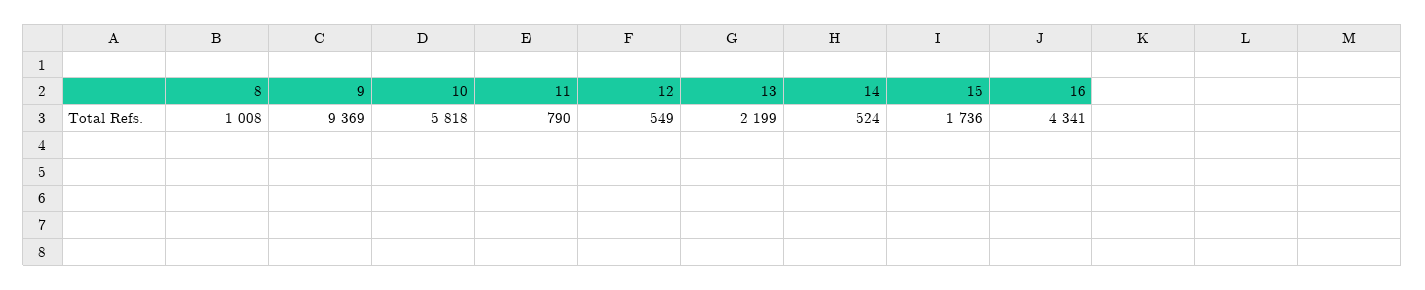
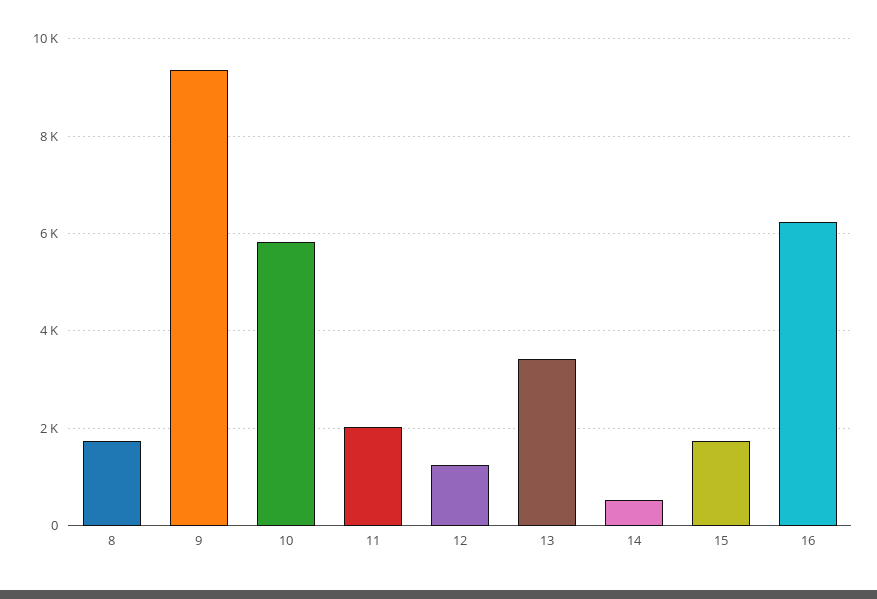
8: 1008 -> 1800
11: 790 -> 2000
12: 549 -> 1200
13: 2199 -> 3400
16: 4341 -> 6200

